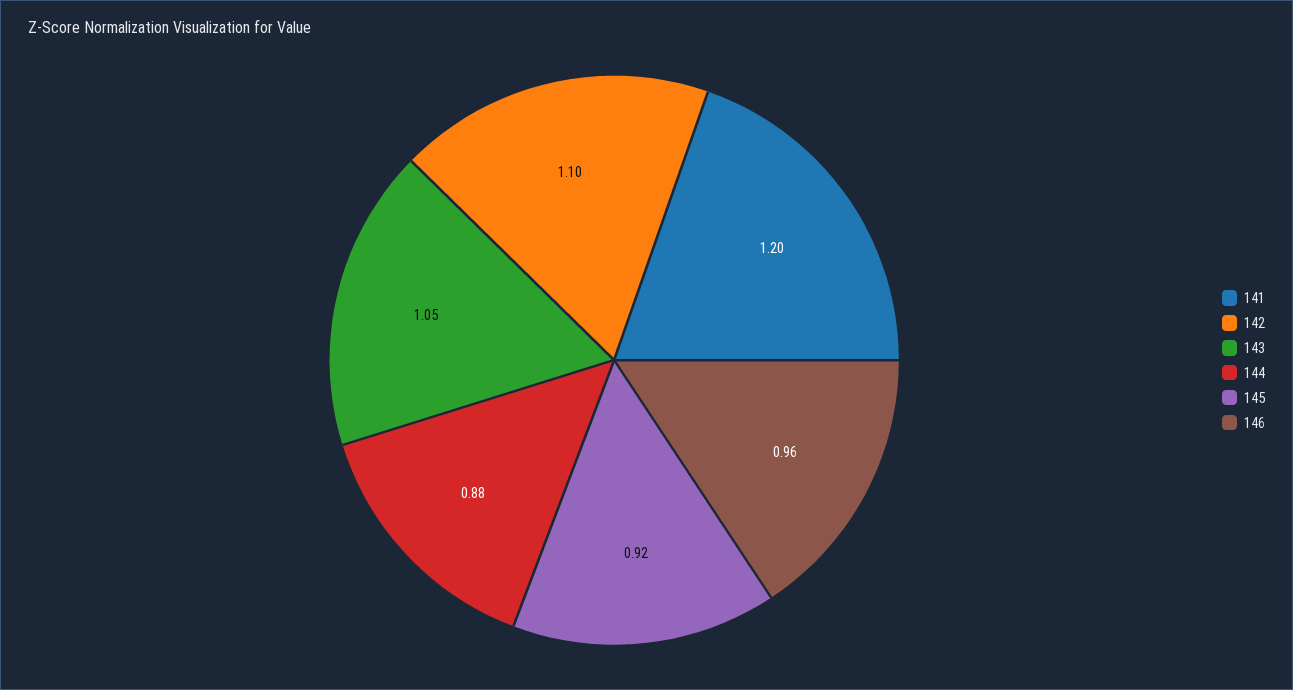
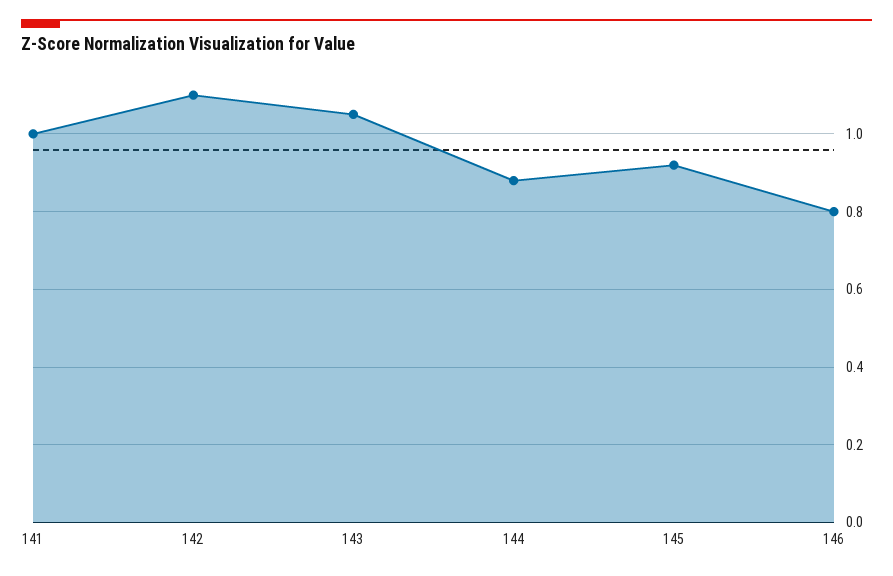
141: 1.2 -> 1
146: 0.96 -> 0.8

